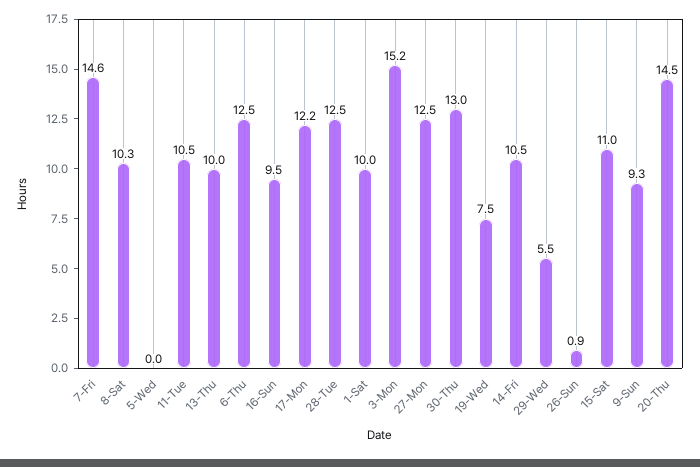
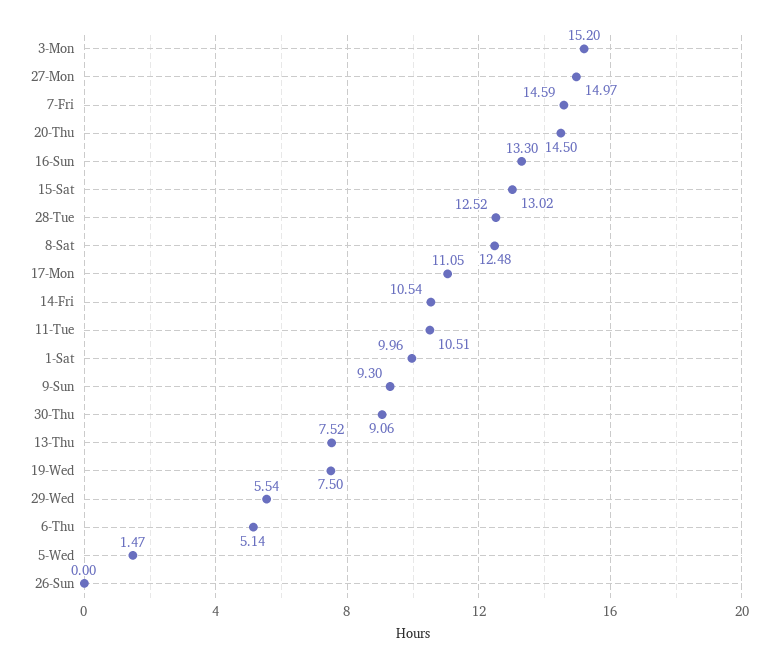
8-Sat: 10.3 -> 12.48
5-Wed: 0 -> 1.47
13-Thu: 10 -> 7.52
6-Thu: 12.5 -> 5.14
16-Sun: 9.5 -> 13.3
17-Mon: 12.2 -> 11.05
27-Mon: 12.5 -> 14.97
30-Thu: 13 -> 9.06
26-Sun: 0.9 -> 0
15-Sat: 11 -> 13.02

